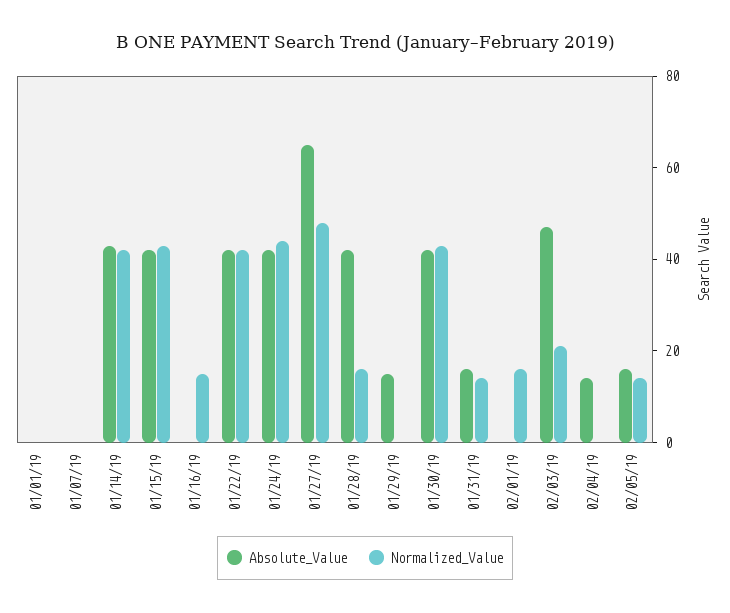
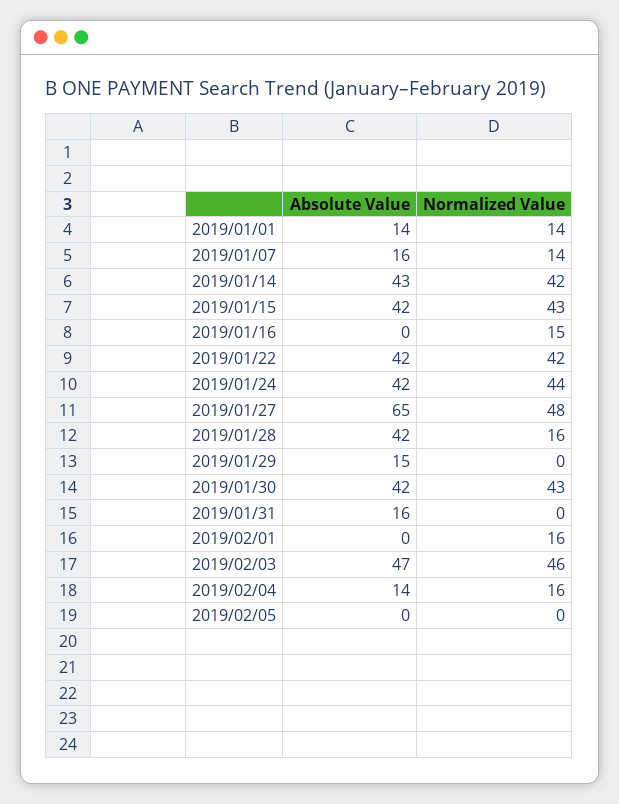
Absolute_Value, 01/01/19: 0 -> 14
Normalized_Value, 01/01/19: 0 -> 14
Absolute_Value, 01/07/19: 0 -> 16
Normalized_Value, 01/07/19: 0 -> 14
Normalized_Value, 01/31/19: 15 -> 0
Normalized_Value, 02/03/19: 20 -> 46
Normalized_Value, 02/04/19: 0 -> 16
Absolute_Value, 02/05/19: 15 -> 0
Normalized_Value, 02/05/19: 15 -> 0

